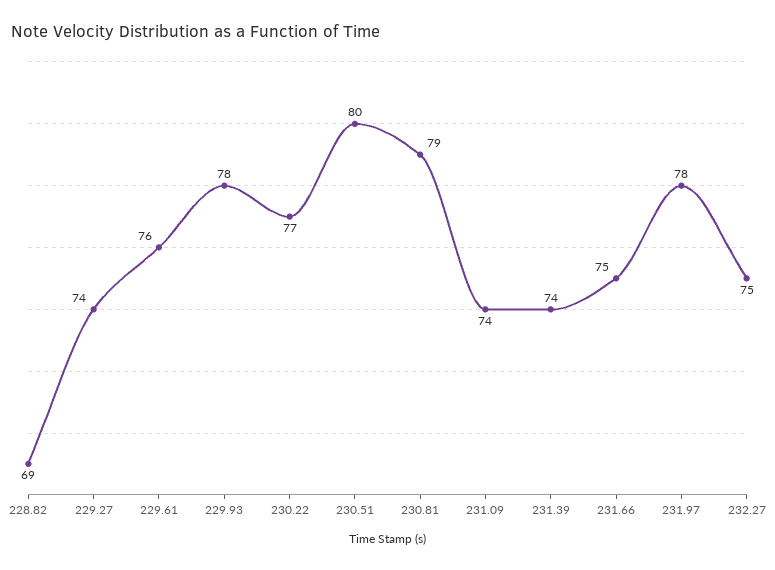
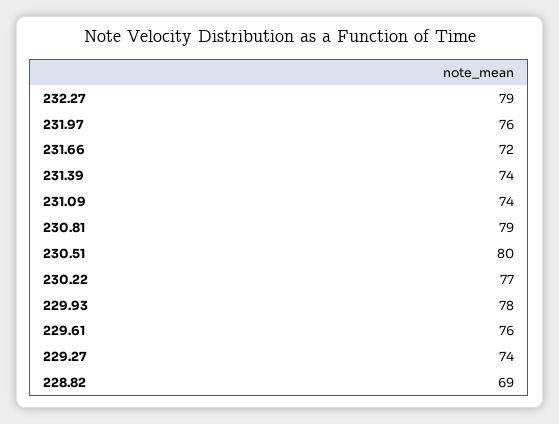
231.66: 75 -> 72
231.97: 78 -> 76
232.27: 75 -> 79

